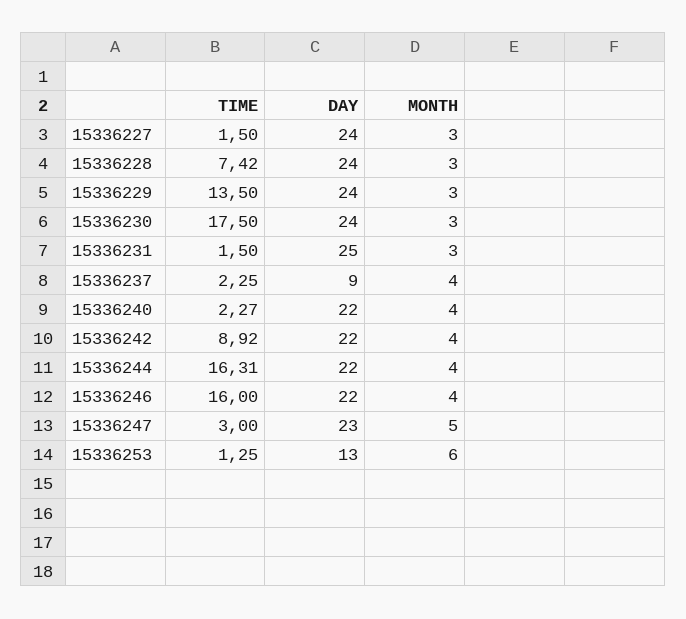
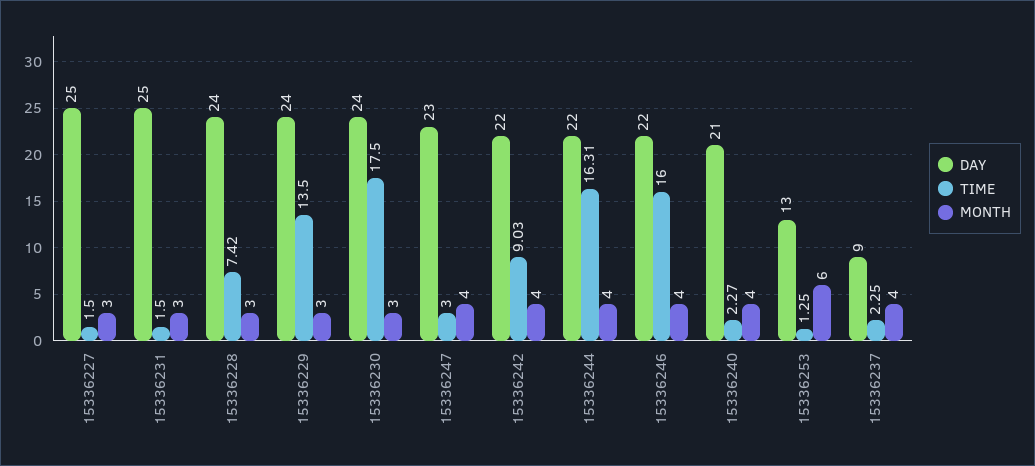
DAY, 15336227: 24 -> 25
DAY, 15336240: 22 -> 21
TIME, 15336242: 8.92 -> 9.03
MONTH, 15336247: 5 -> 4

